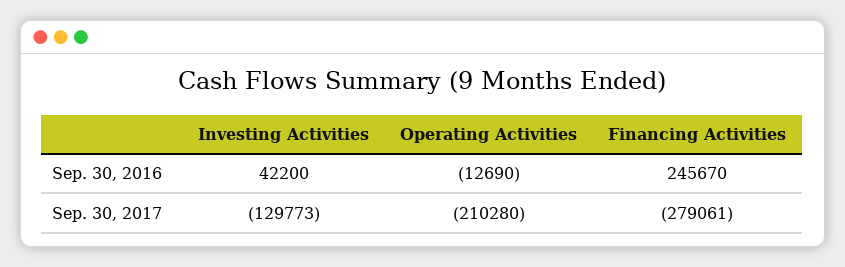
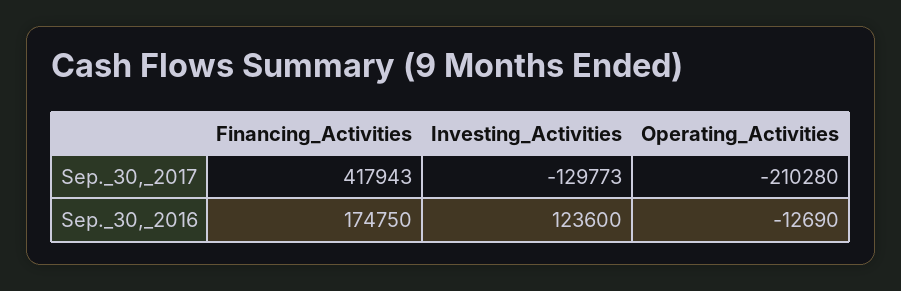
Investing Activities, Sep. 30, 2016: 42200 -> 123600
Financing Activities, Sep. 30, 2016: 245670 -> 174750
Financing Activities, Sep. 30, 2017: -279061 -> 417943

